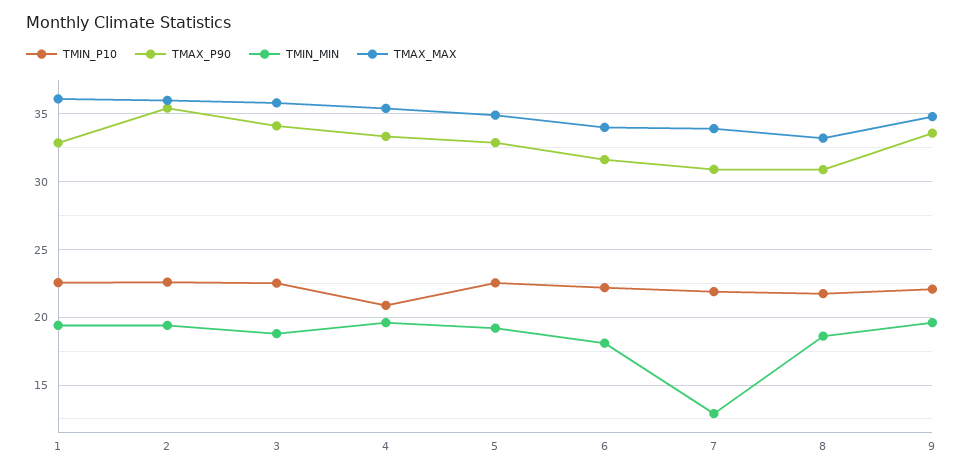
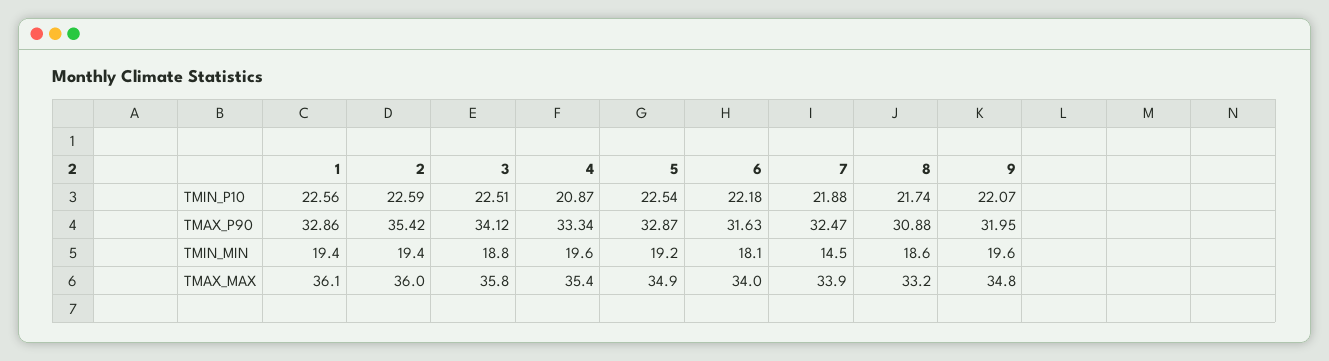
TMAX_P90, 7: 31 -> 32.47
TMIN_MIN, 7: 13 -> 14.5
TMAX_P90, 9: 33.5 -> 31.95

